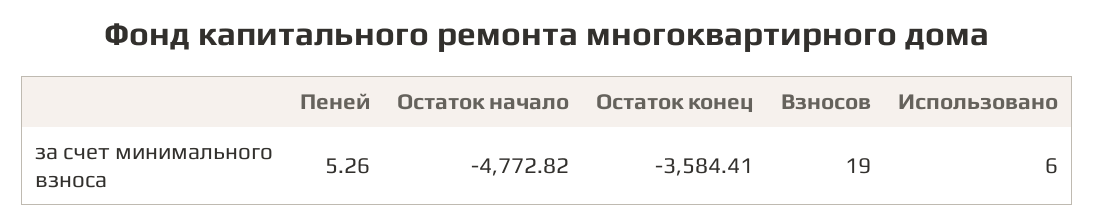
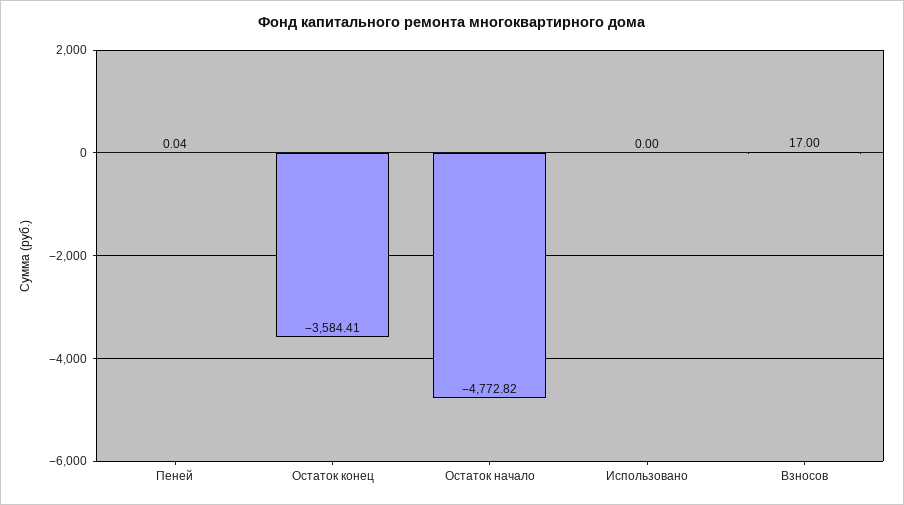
Пеней: 5.26 -> 0.04
Взносов: 19 -> 17
Использовано: 6 -> 0

